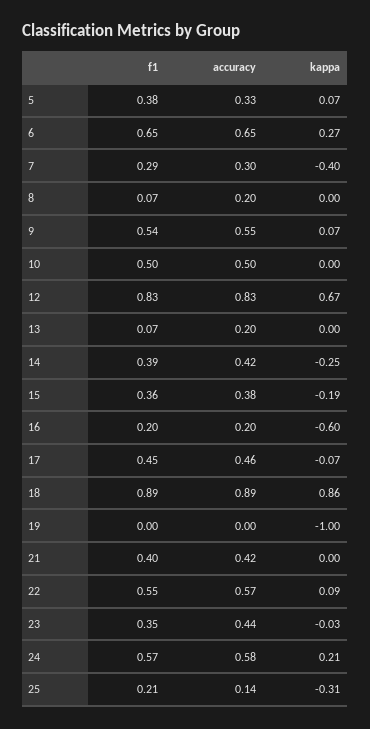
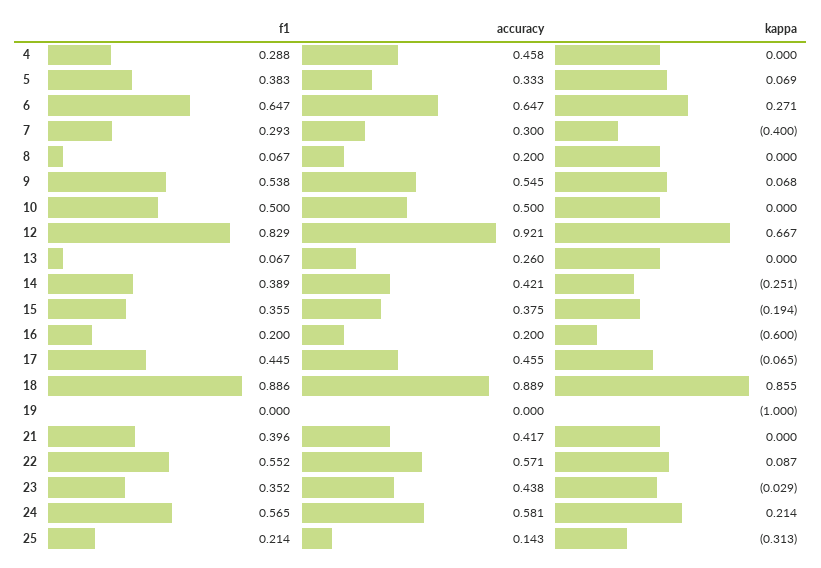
accuracy, 12: 0.83 -> 0.921
accuracy, 13: 0.2 -> 0.26
f1, 4: none -> 0.288
accuracy, 4: none -> 0.458
kappa, 4: none -> 0

